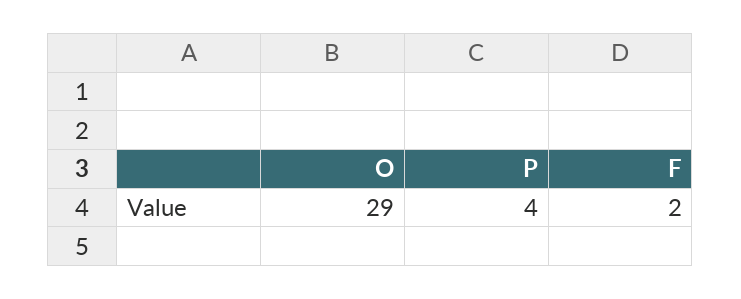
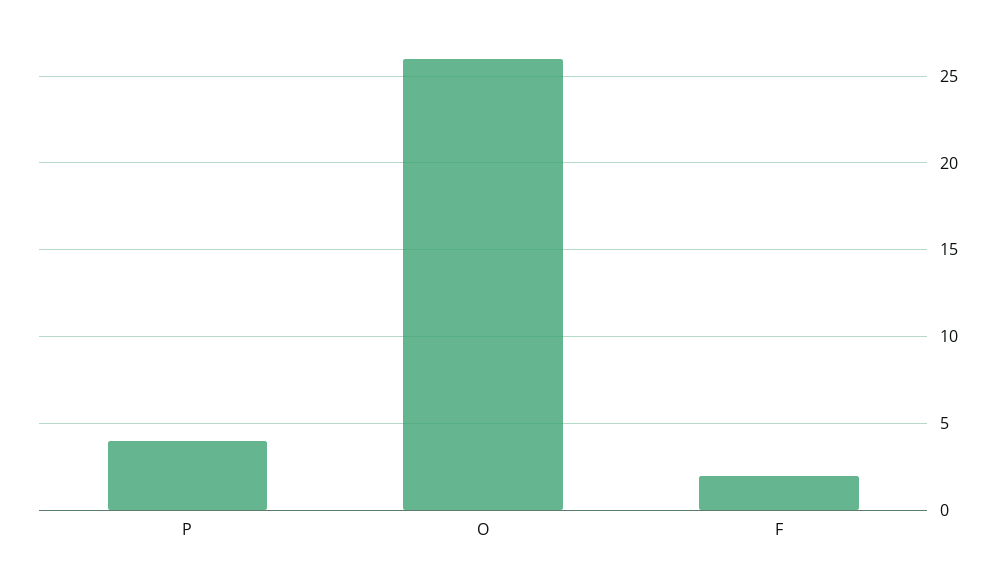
O: 29 -> 26

